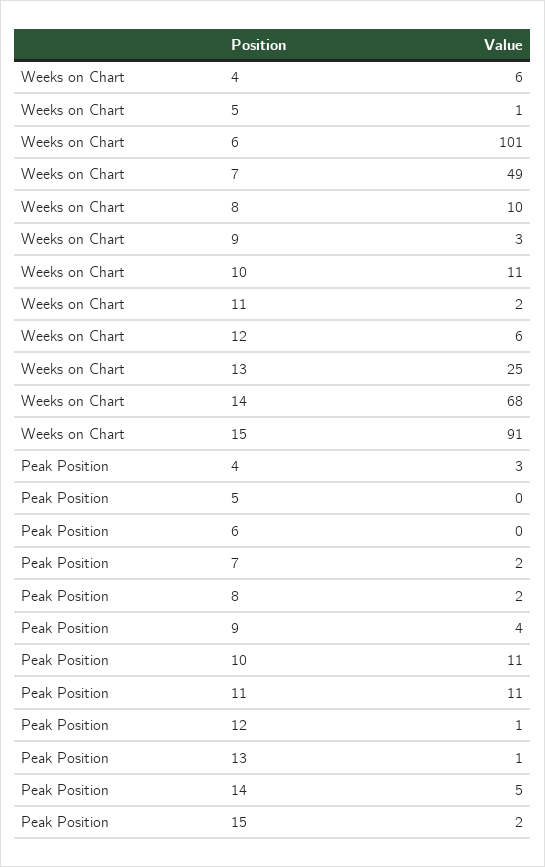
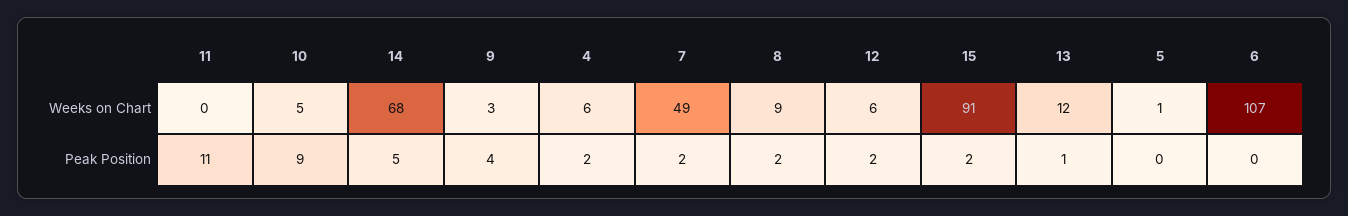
Weeks on Chart, 6: 101 -> 107
Weeks on Chart, 8: 10 -> 9
Weeks on Chart, 10: 11 -> 5
Weeks on Chart, 11: 2 -> 0
Weeks on Chart, 13: 25 -> 12
Peak Position, 4: 3 -> 2
Peak Position, 10: 11 -> 9
Peak Position, 12: 1 -> 2

